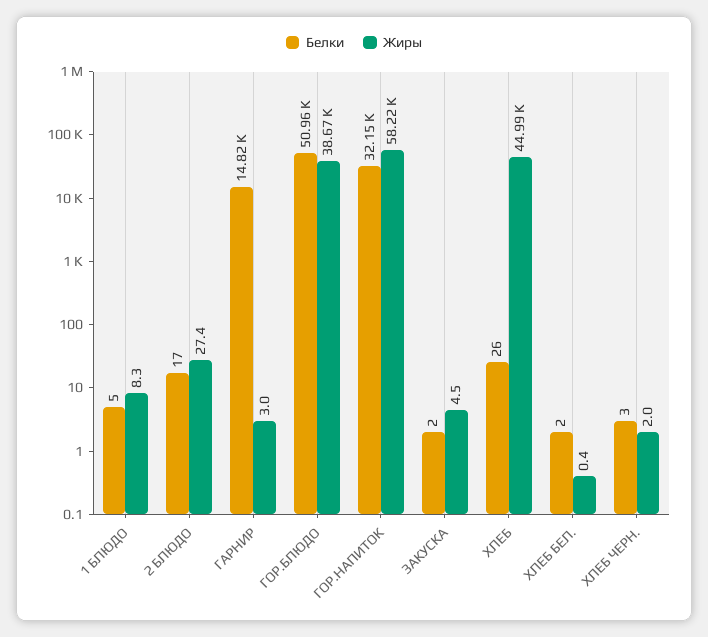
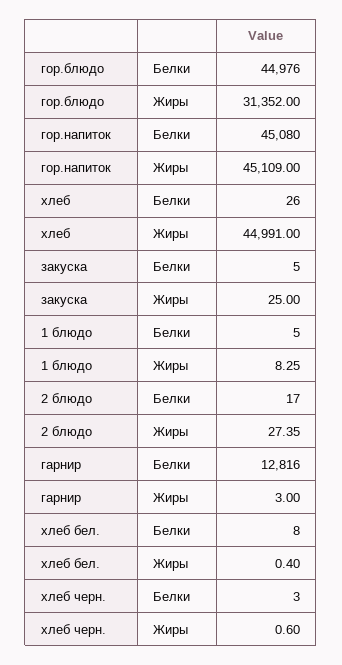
Белки, ГАРНИР: 14820 -> 12816
Белки, ГОР.БЛЮДО: 50960 -> 44976
Жиры, ГОР.БЛЮДО: 38670 -> 31352
Белки, ГОР.НАПИТОК: 32150 -> 45080
Жиры, ГОР.НАПИТОК: 58220 -> 45109
Белки, ЗАКУСКА: 2 -> 5
Жиры, ЗАКУСКА: 4.5 -> 25
Белки, ХЛЕБ БЕЛ.: 2 -> 8
Жиры, ХЛЕБ ЧЕРН.: 2 -> 0.6

